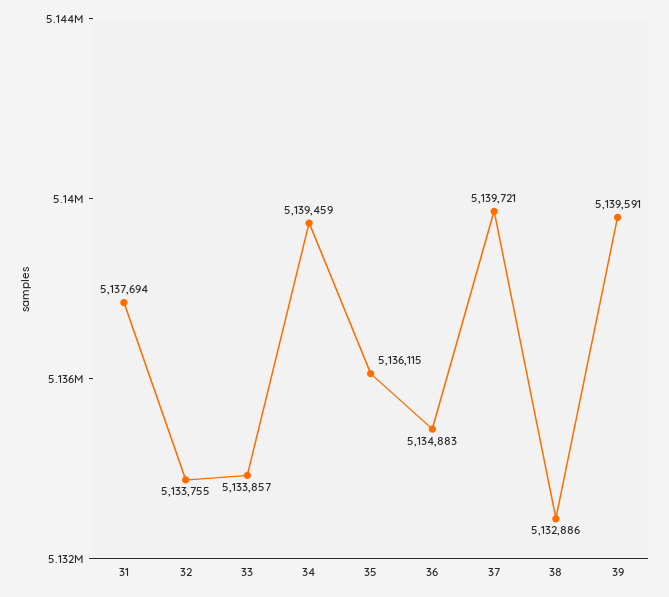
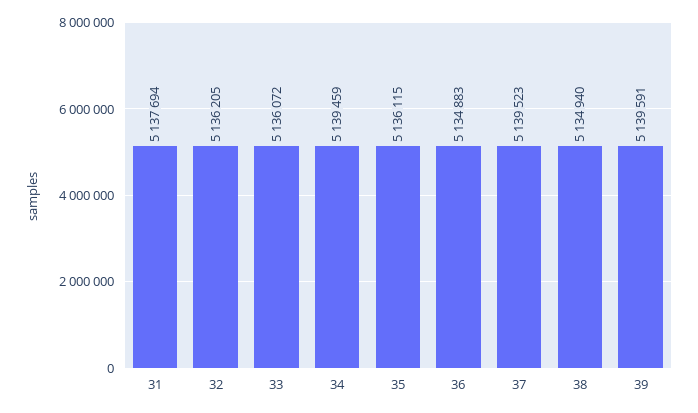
32: 5133755 -> 5136205
33: 5133857 -> 5136072
37: 5139721 -> 5139523
38: 5132886 -> 5134940

